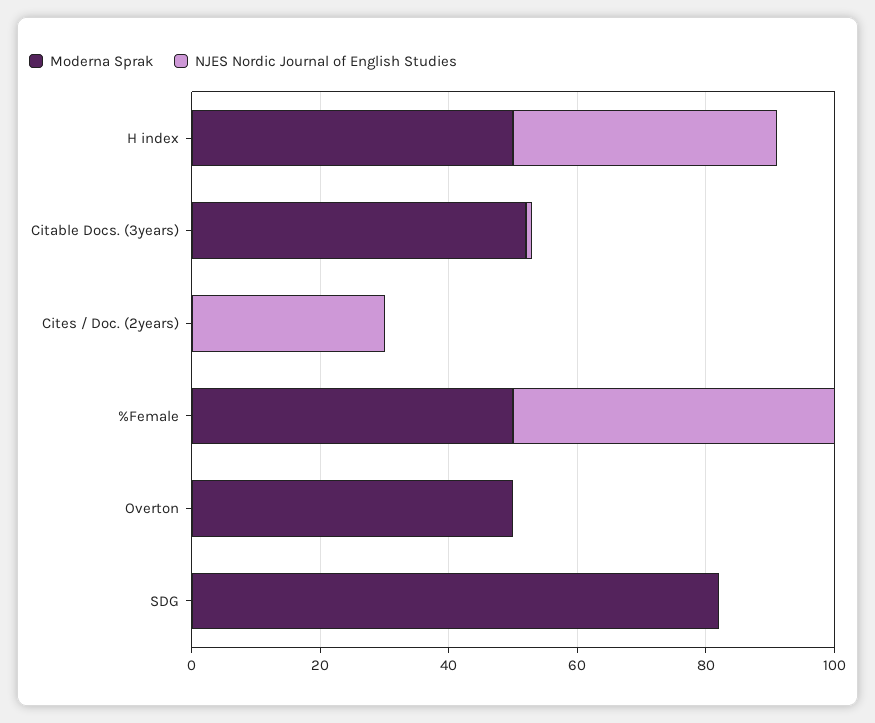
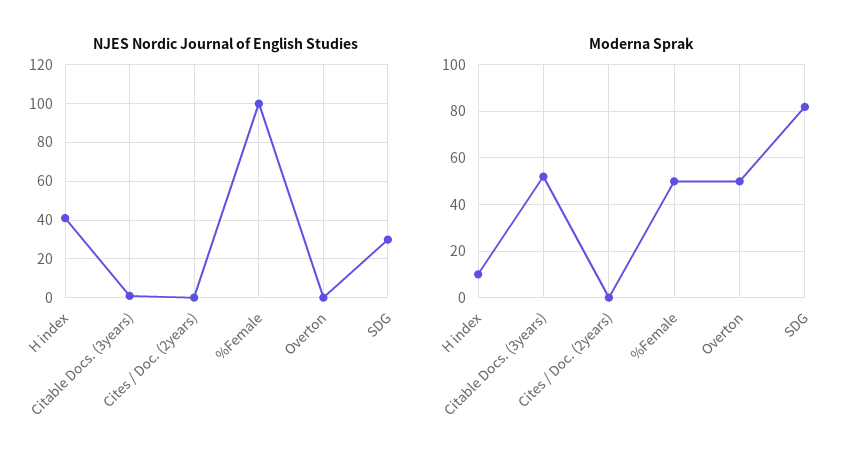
Moderna Sprak, H index: 50 -> 10
NJES Nordic Journal of English Studies, Cites / Doc. (2years): 30 -> 0
NJES Nordic Journal of English Studies, %Female: 50 -> 100
NJES Nordic Journal of English Studies, SDG: 0 -> 30

